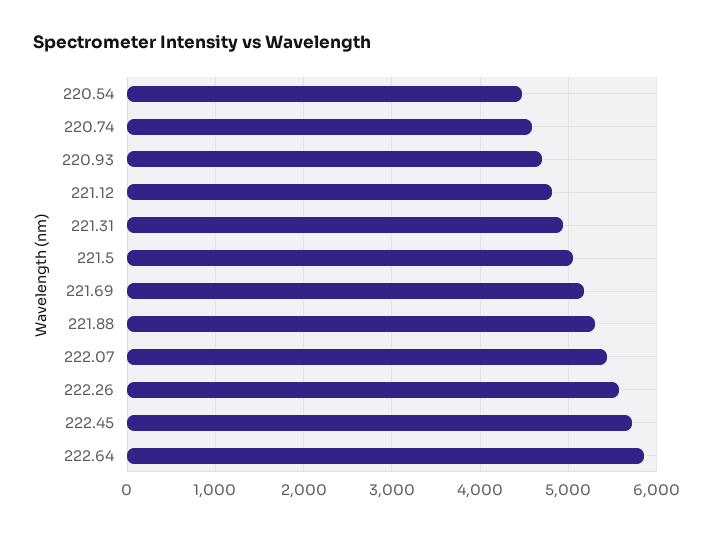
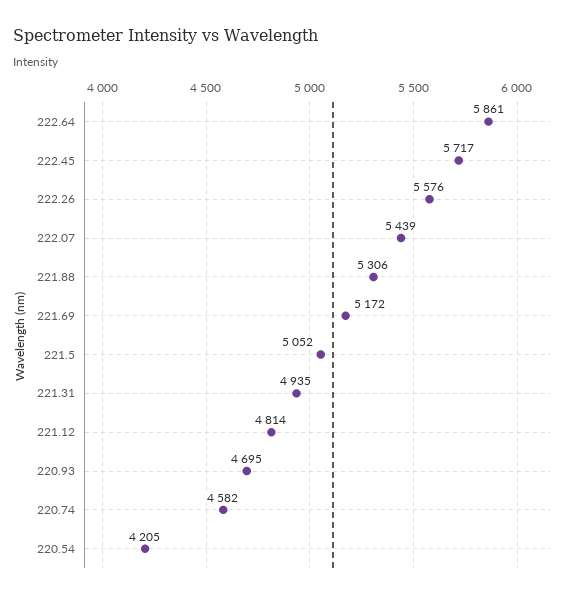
220.54: 4500 -> 4205

